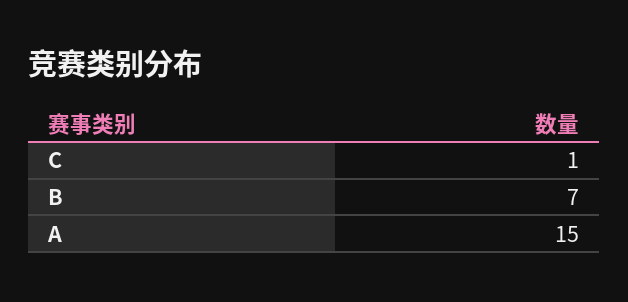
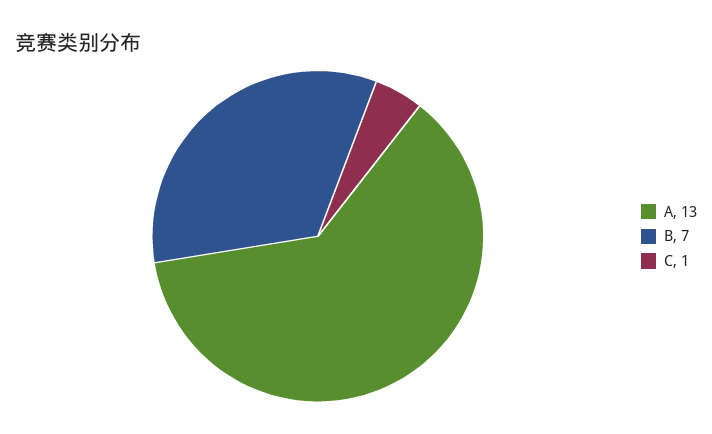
A: 15 -> 13

